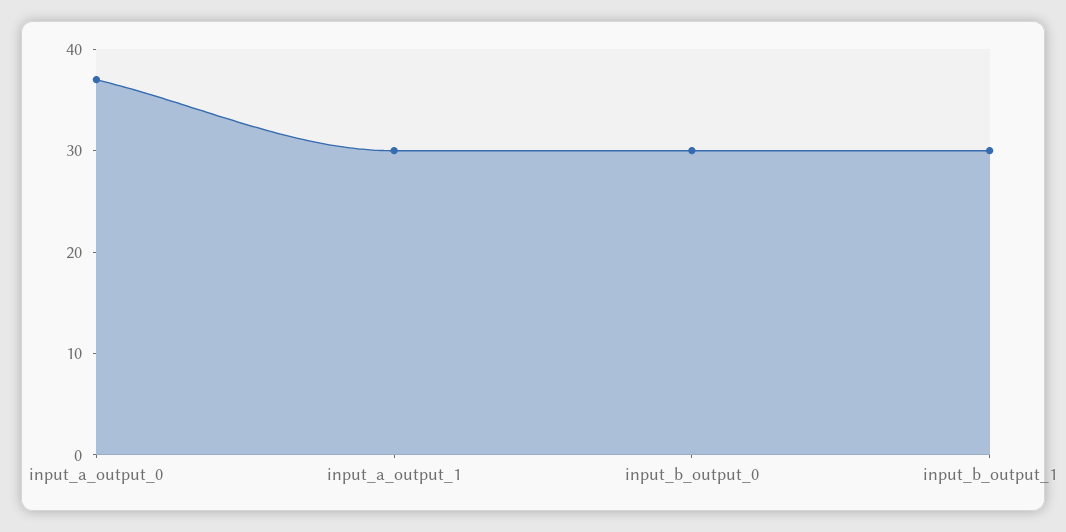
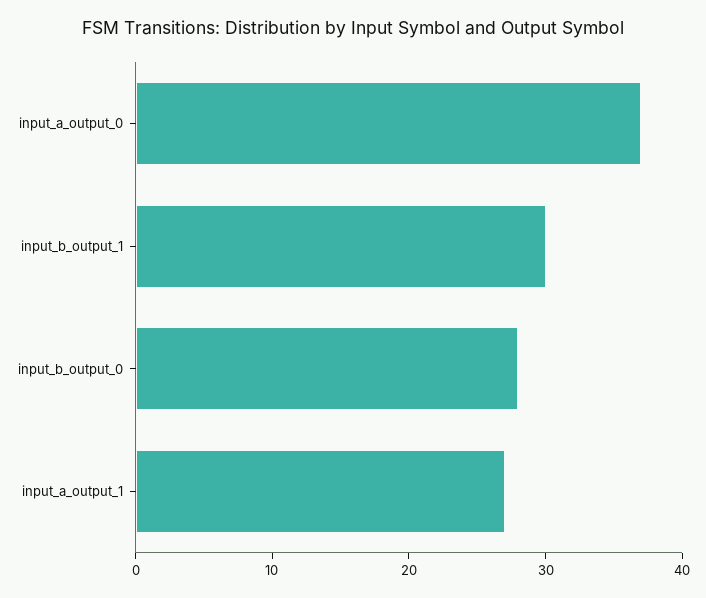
input_a_output_1: 30 -> 27
input_b_output_0: 30 -> 28

